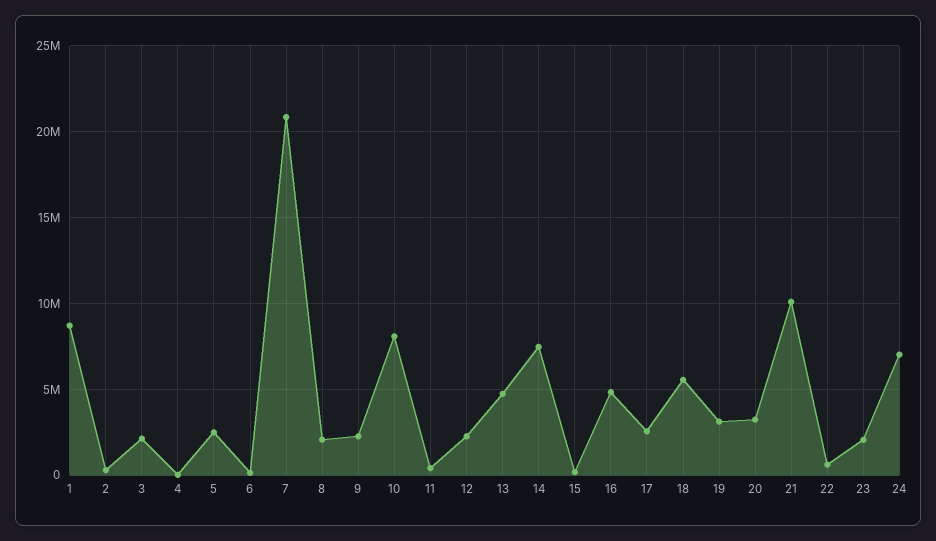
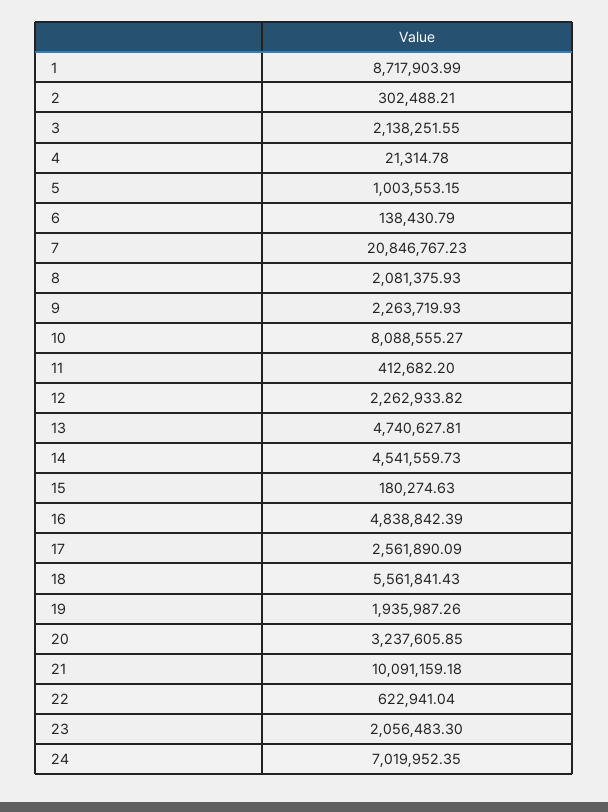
5: 2500000 -> 1003553.15
14: 7500000 -> 4541559.73
19: 3000000 -> 1935987.26

